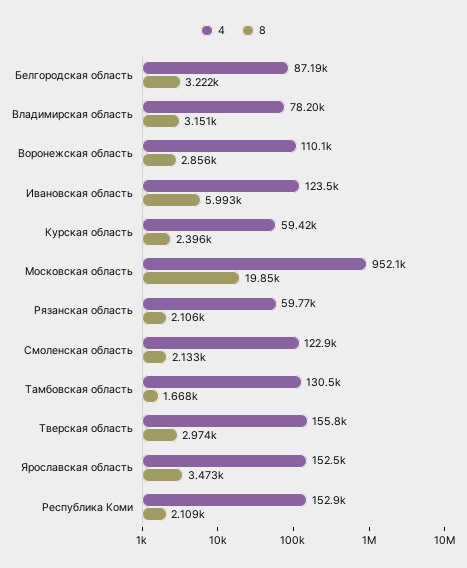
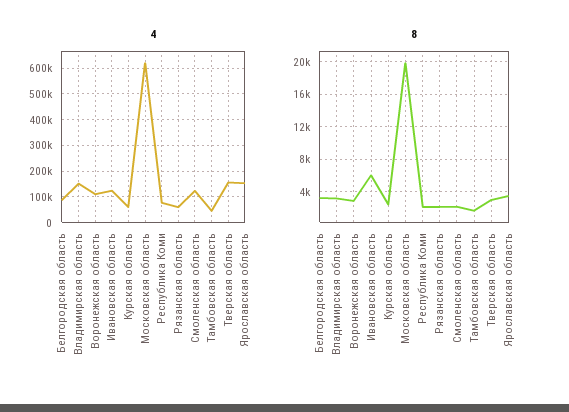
4, Владимирская область: 78200 -> 150000
4, Московская область: 952100 -> 625000
4, Тамбовская область: 130500 -> 50000
4, Республика Коми: 152900 -> 75000

